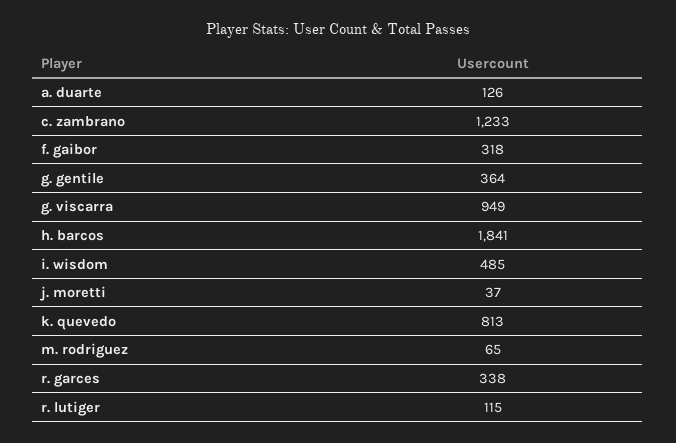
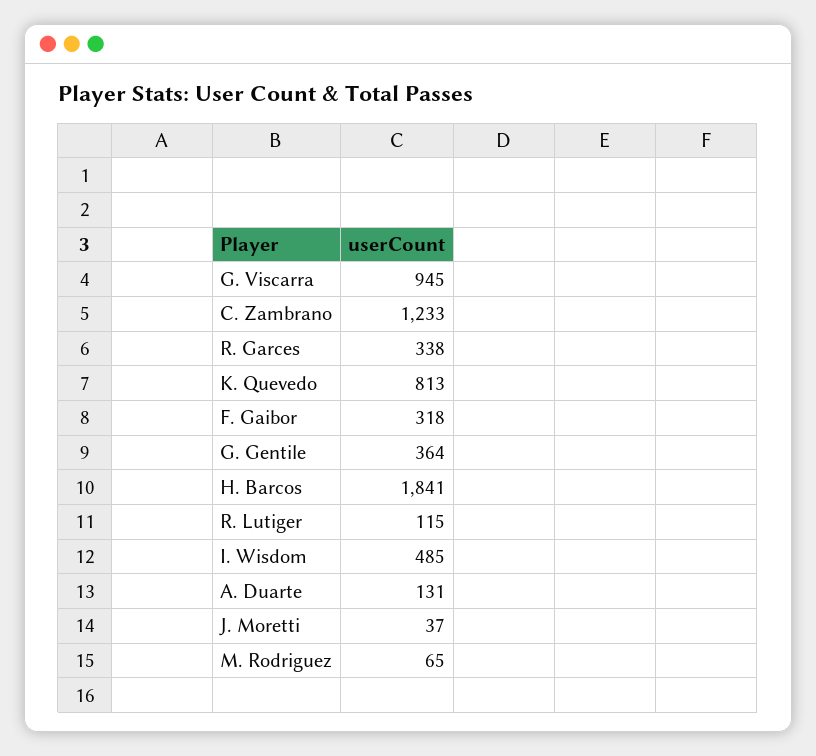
a. duarte: 126 -> 131
g. viscarra: 949 -> 945

